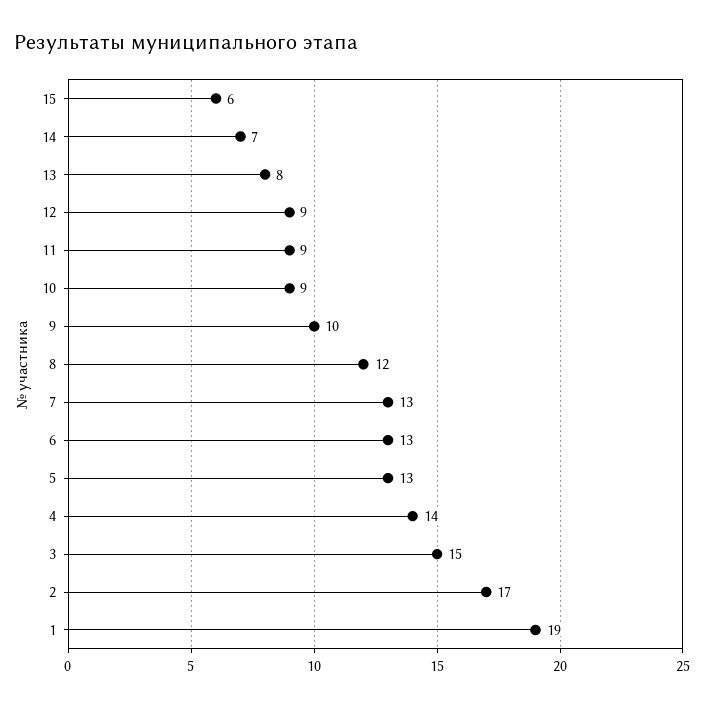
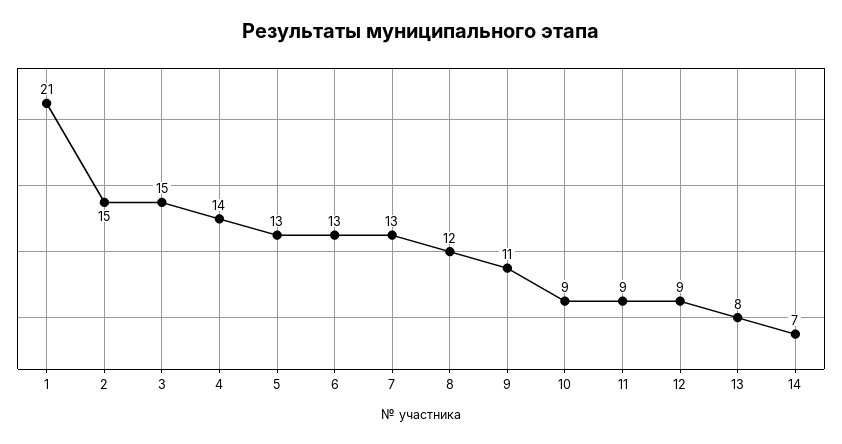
15: 6 -> none
9: 10 -> 11
2: 17 -> 15
1: 19 -> 21

